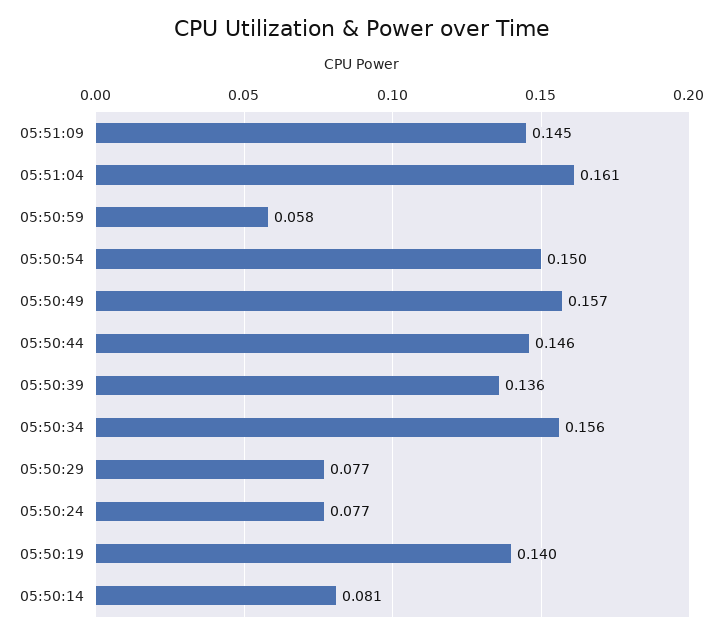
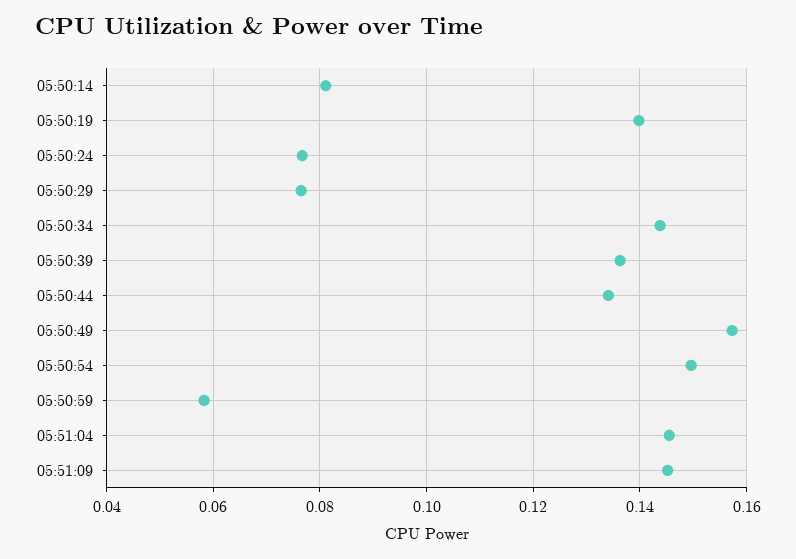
05:51:04: 0.161 -> 0.146
05:50:44: 0.146 -> 0.134
05:50:34: 0.156 -> 0.144

